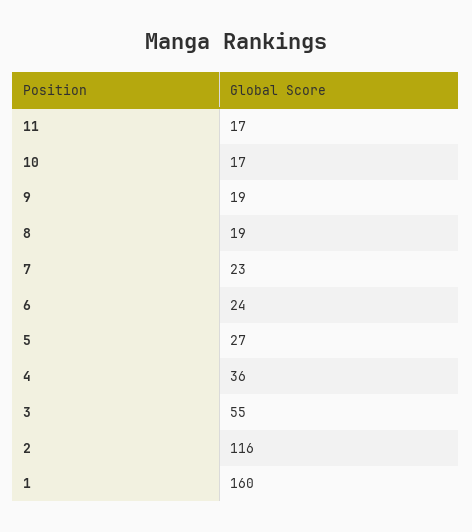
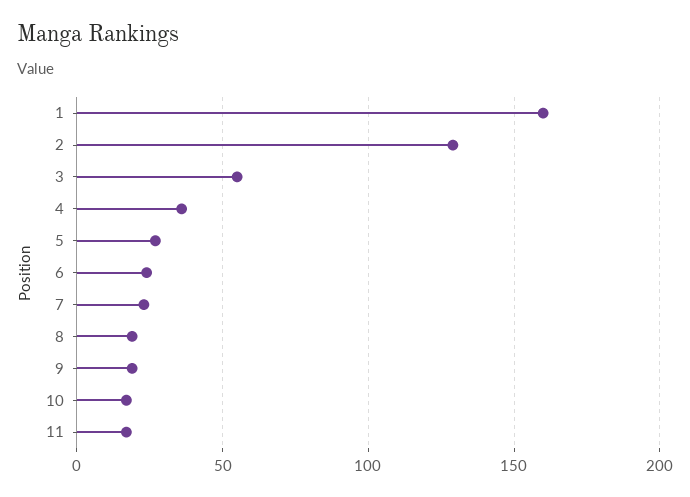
2: 116 -> 130

